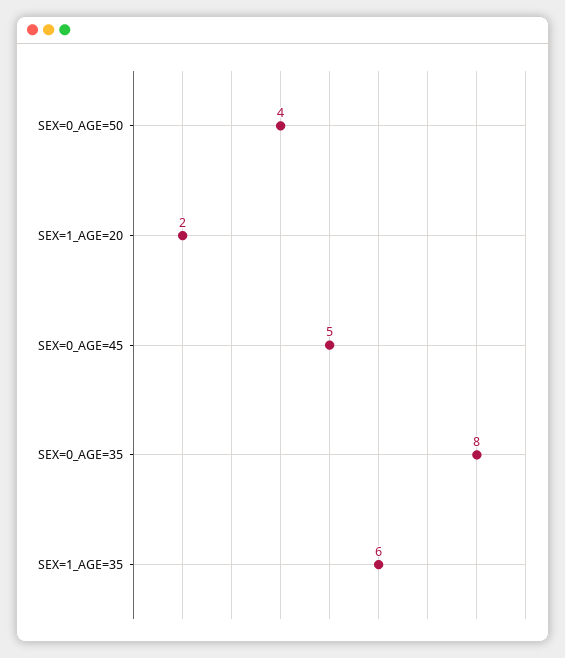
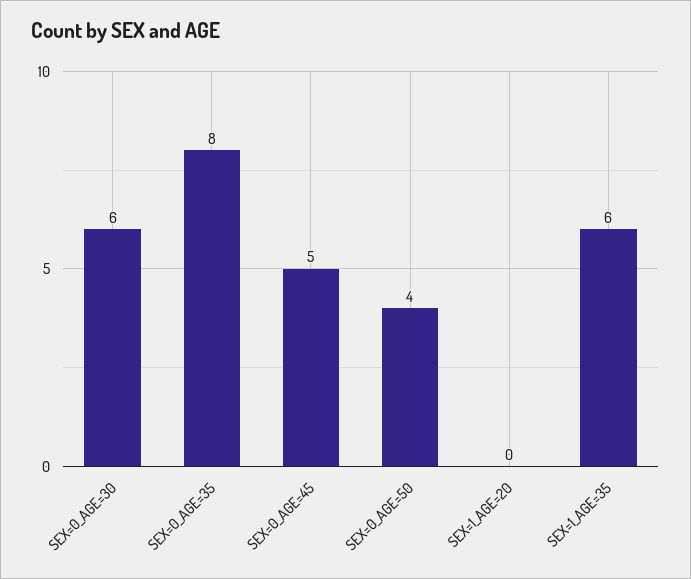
SEX=1_AGE=20: 2 -> 0
SEX=0_AGE=30: none -> 6

